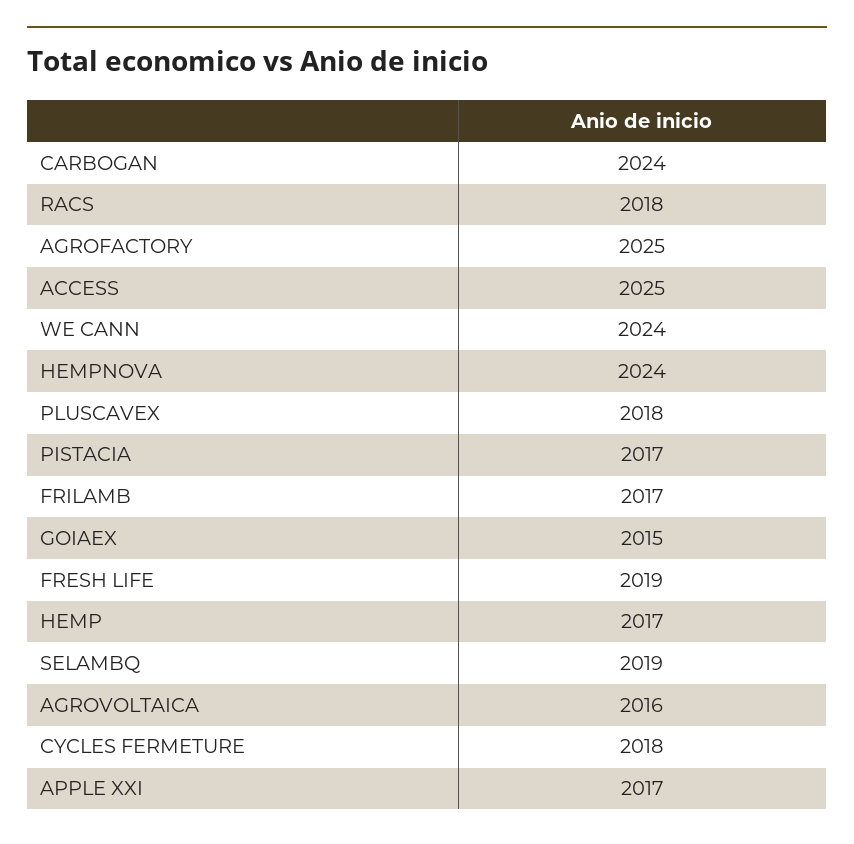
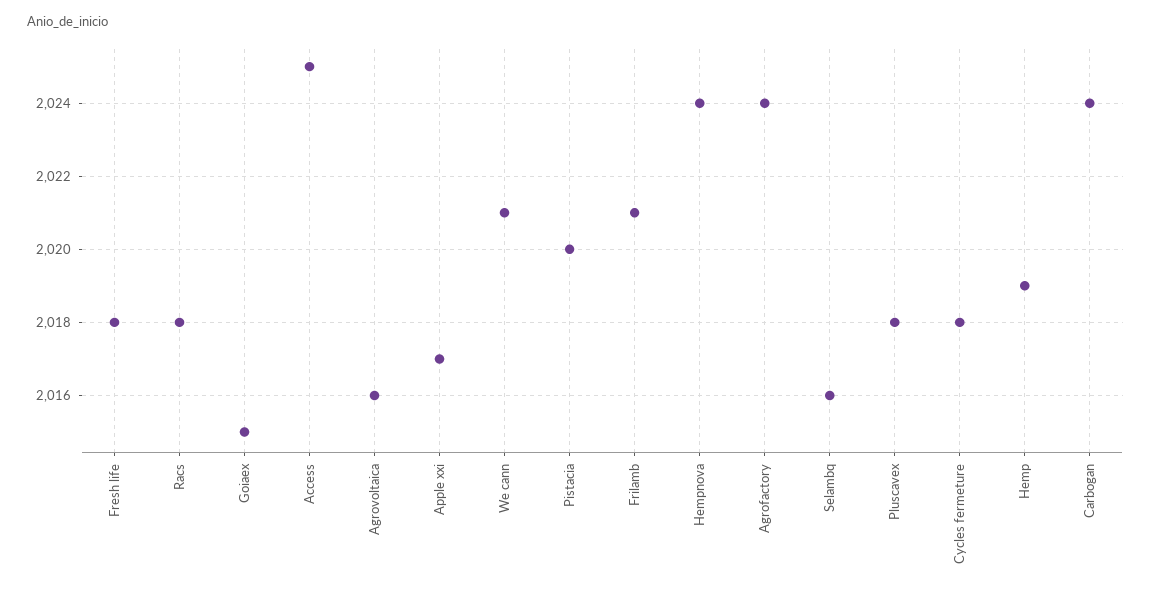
AGROFACTORY: 2025 -> 2024
WE CANN: 2024 -> 2021
PISTACIA: 2017 -> 2020
FRILAMB: 2017 -> 2021
FRESH LIFE: 2019 -> 2018
HEMP: 2017 -> 2019
SELAMBQ: 2019 -> 2016

